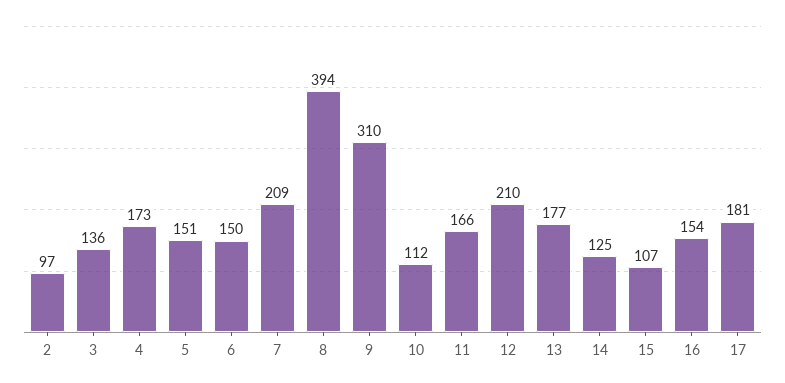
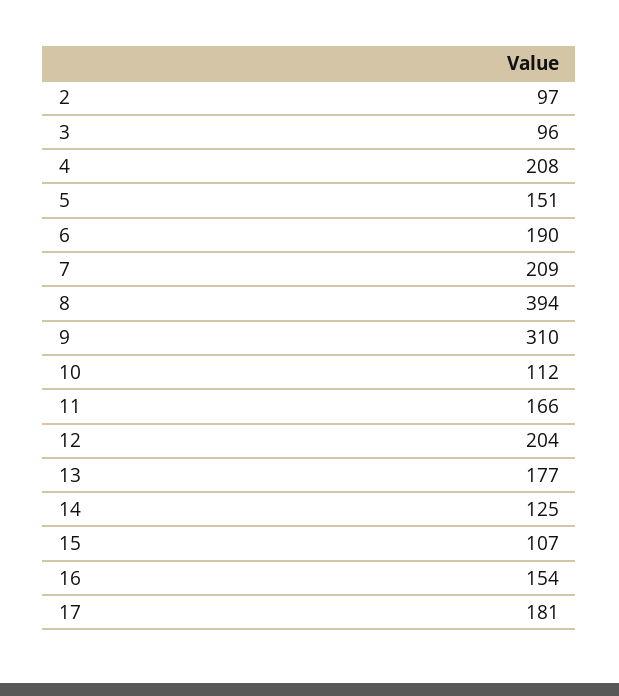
3: 136 -> 96
4: 173 -> 208
6: 150 -> 190
12: 210 -> 204

